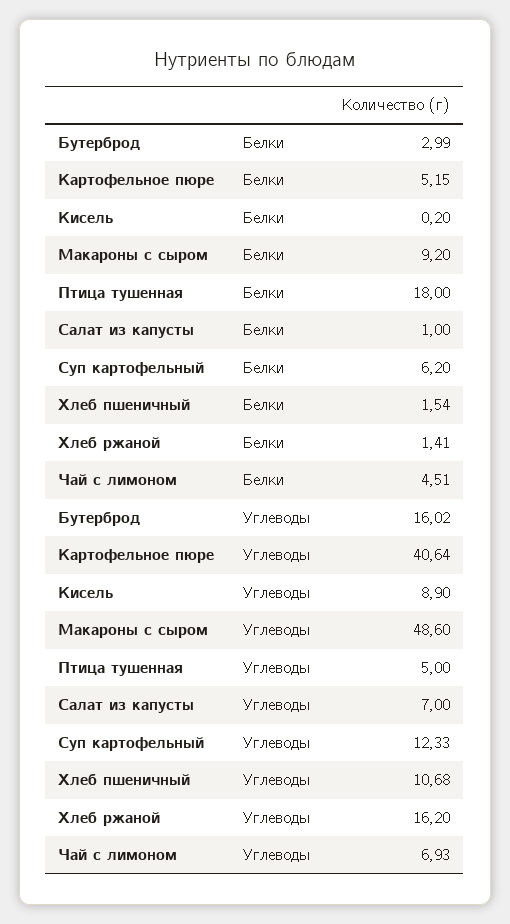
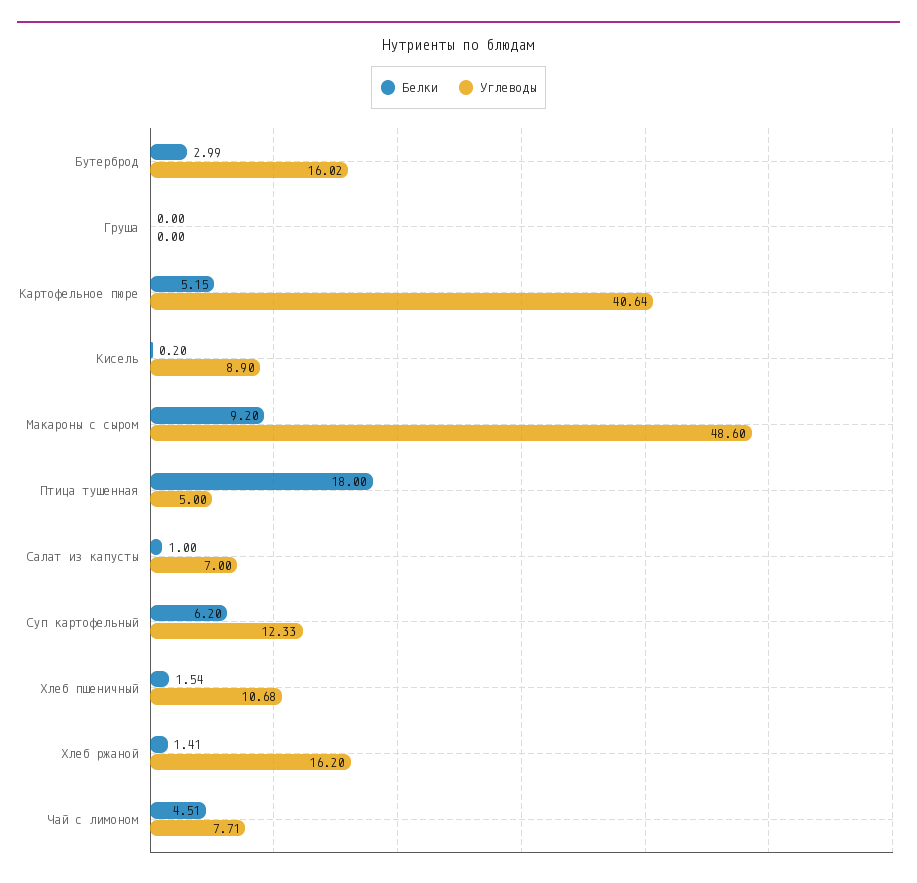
Углеводы, Чай с лимоном: 6.93 -> 7.71
Белки, Груша: none -> 0
Углеводы, Груша: none -> 0

